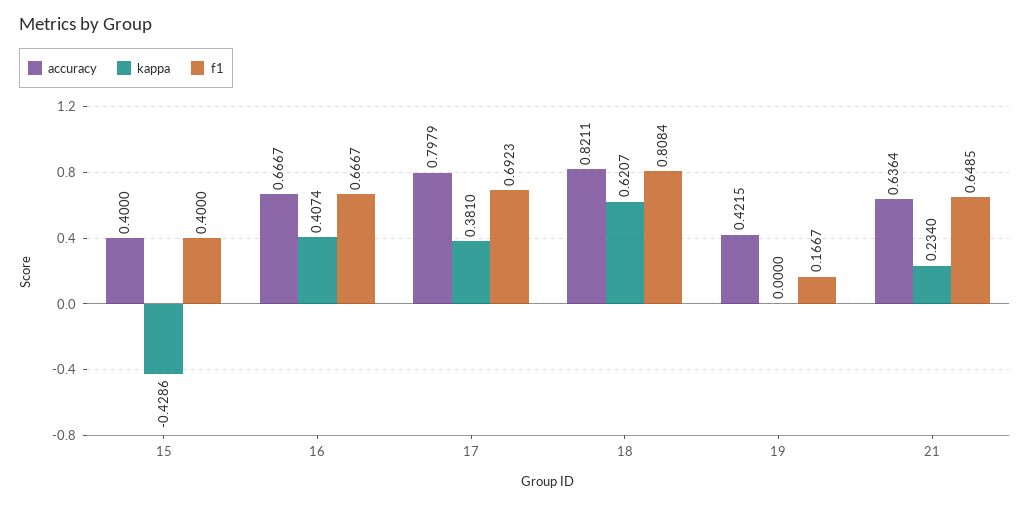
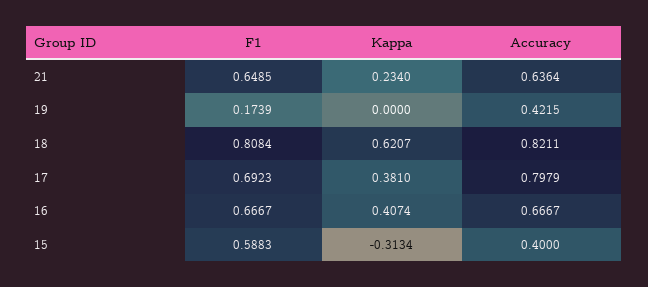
kappa, 15: -0.4286 -> -0.3134
f1, 15: 0.4 -> 0.5883
f1, 19: 0.1667 -> 0.1739

